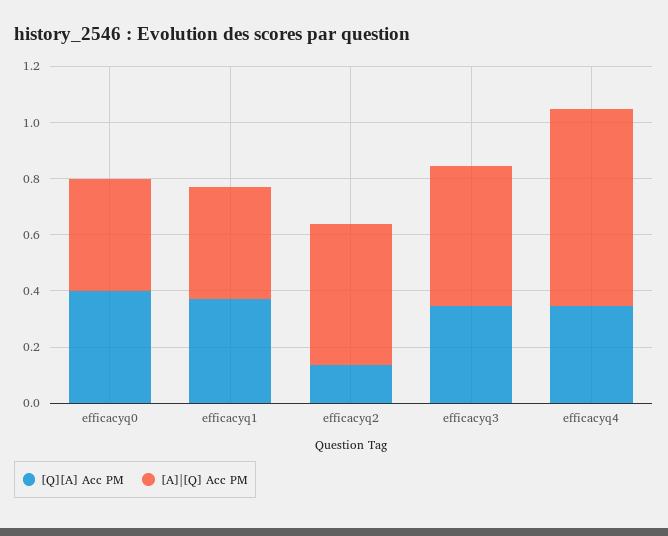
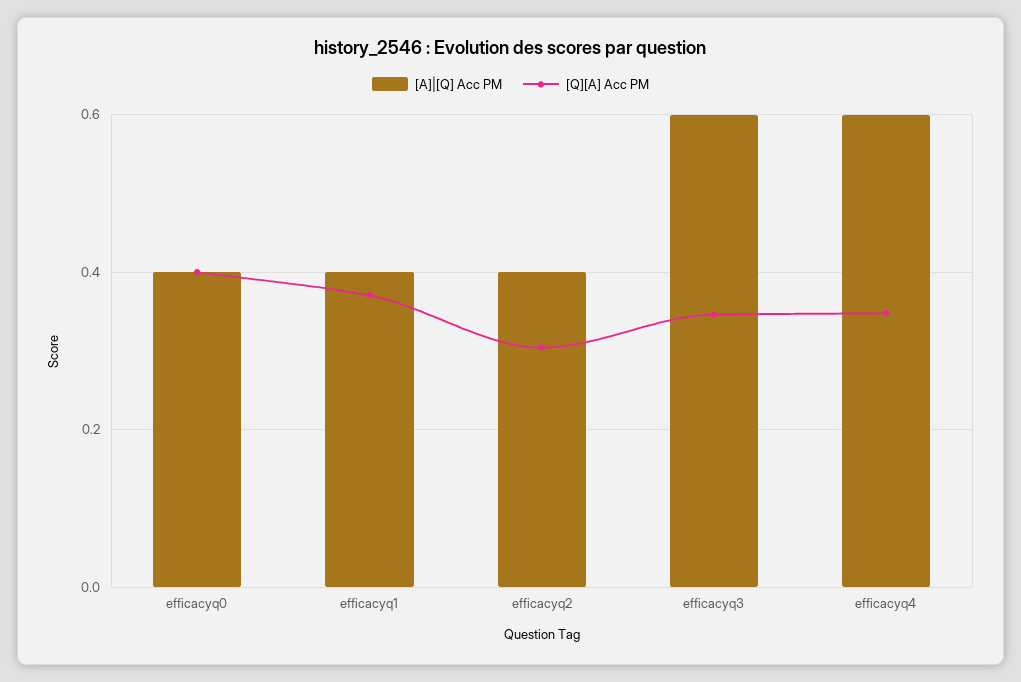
[Q][A] Acc PM, efficacyq2: 0.15 -> 0.3
[A]|[Q] Acc PM, efficacyq2: 0.5 -> 0.4
[A]|[Q] Acc PM, efficacyq3: 0.5 -> 0.6
[A]|[Q] Acc PM, efficacyq4: 0.7 -> 0.6

